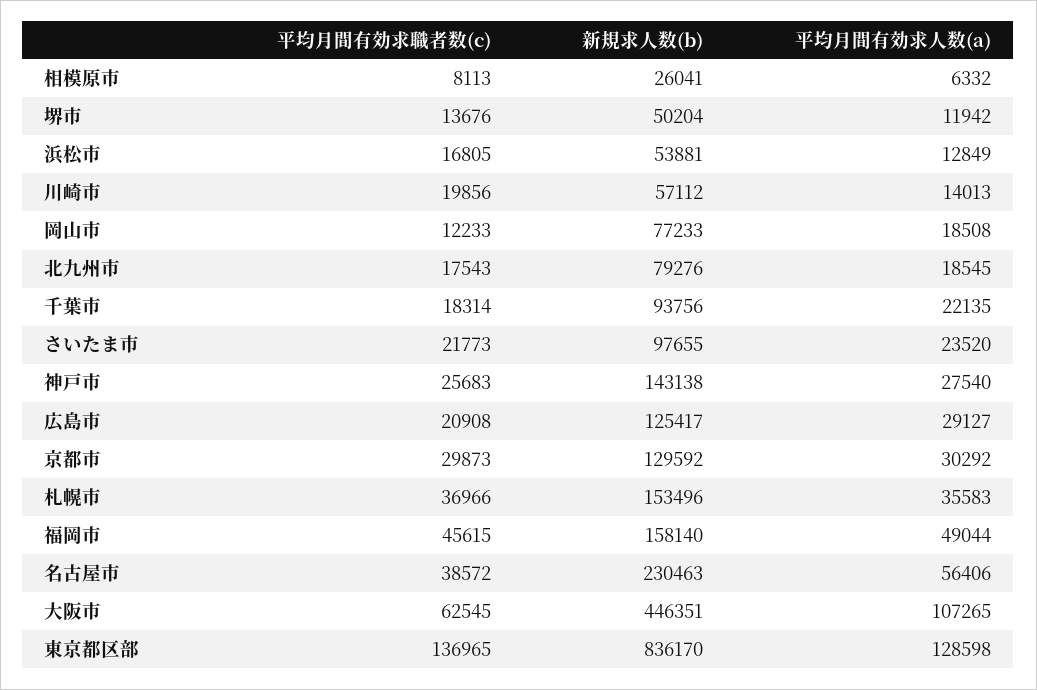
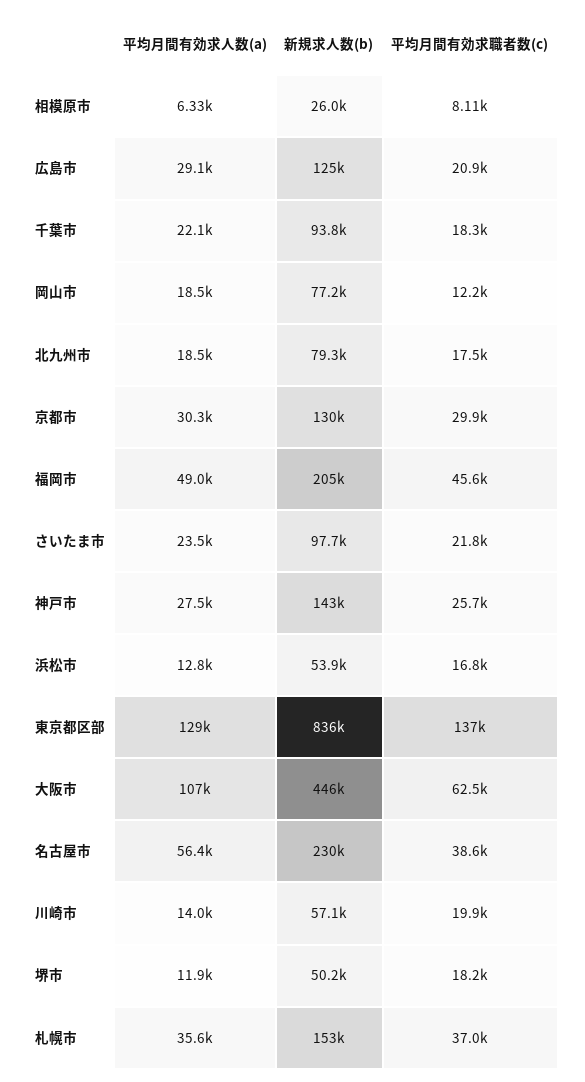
平均月間有効求職者数(c), 堺市: 13676 -> 18200
新規求人数(b), 福岡市: 158140 -> 205000

